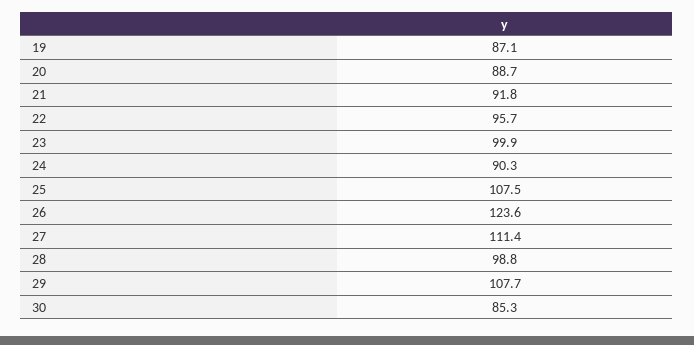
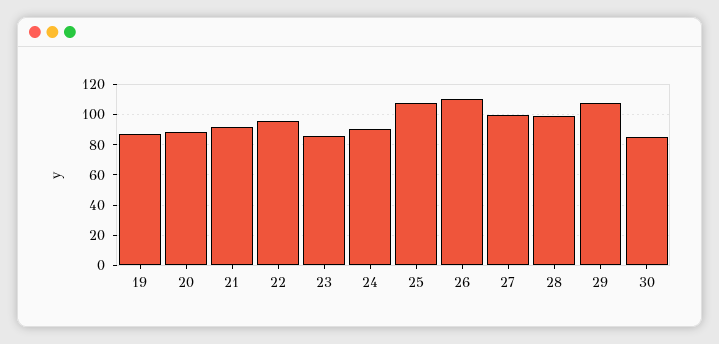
23: 99.9 -> 85
26: 123.6 -> 110
27: 111.4 -> 100

